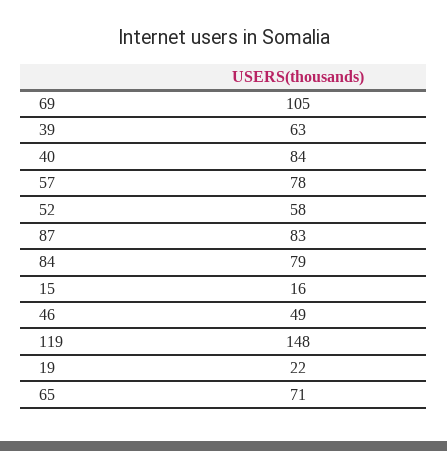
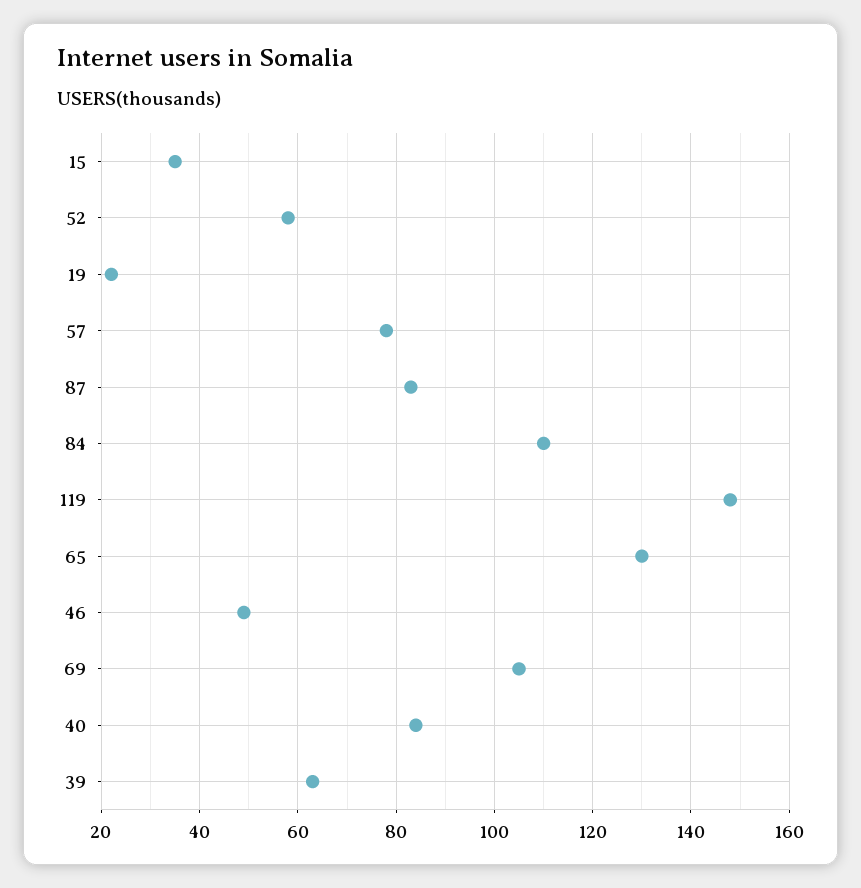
84: 79 -> 110
15: 16 -> 35
65: 71 -> 130

